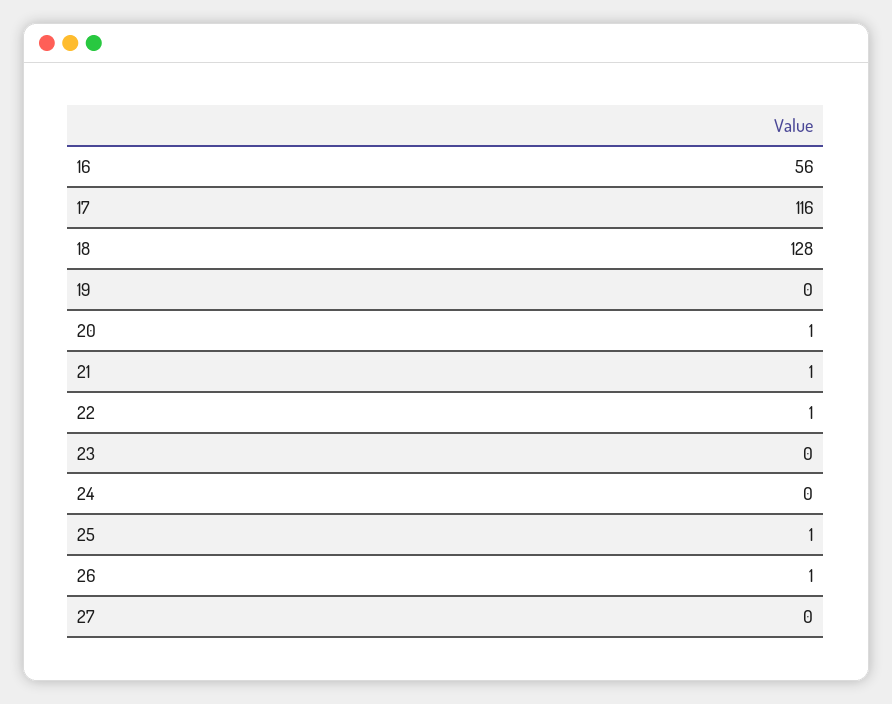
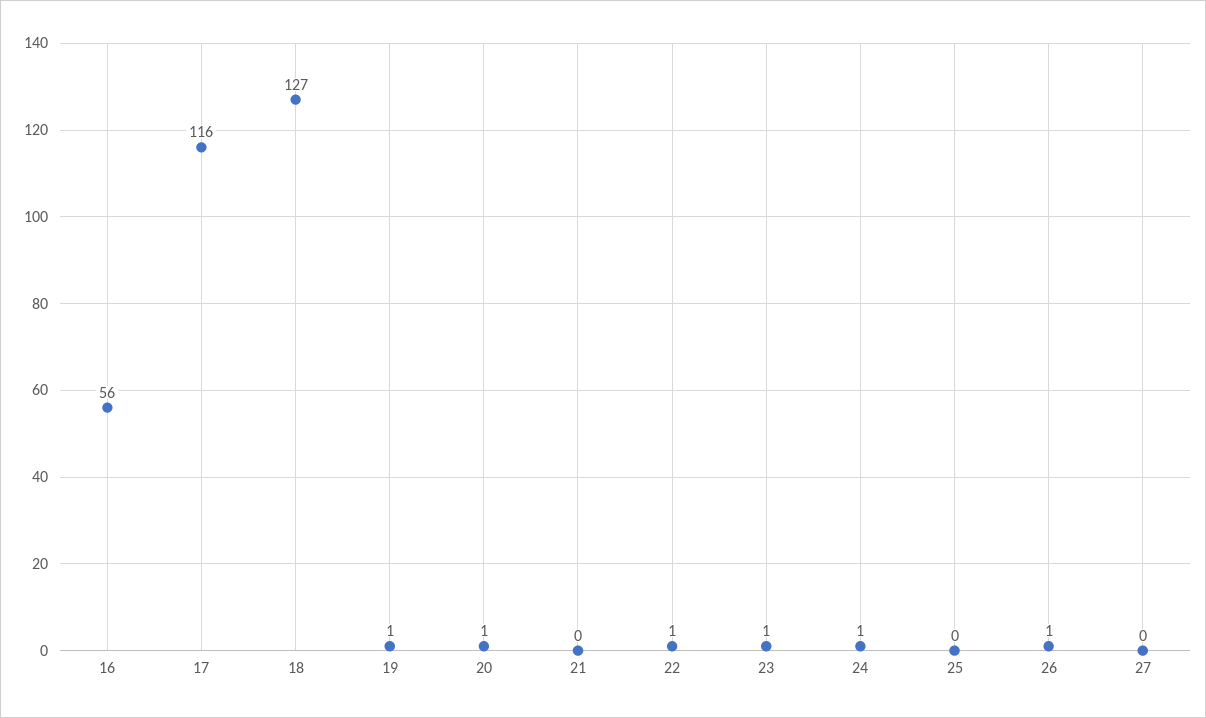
18: 128 -> 127
19: 0 -> 1
21: 1 -> 0
23: 0 -> 1
24: 0 -> 1
25: 1 -> 0

